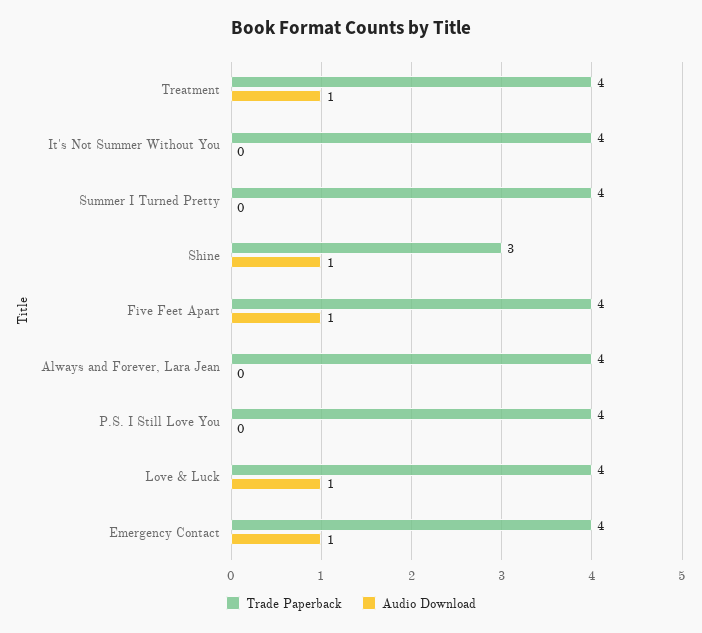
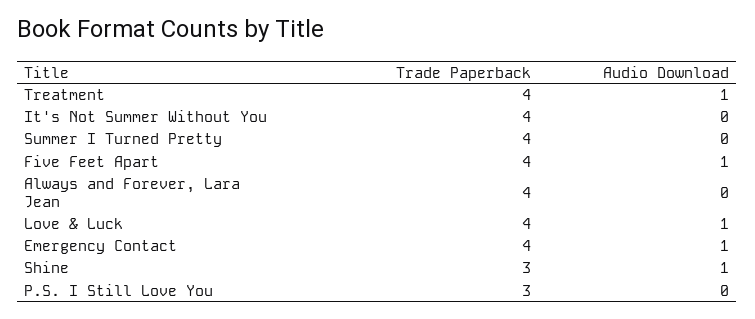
Trade Paperback, P.S. I Still Love You: 4 -> 3

